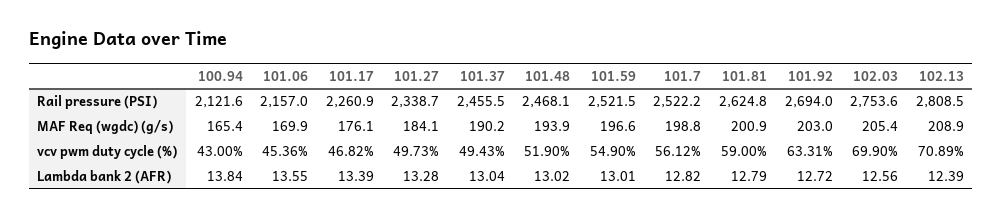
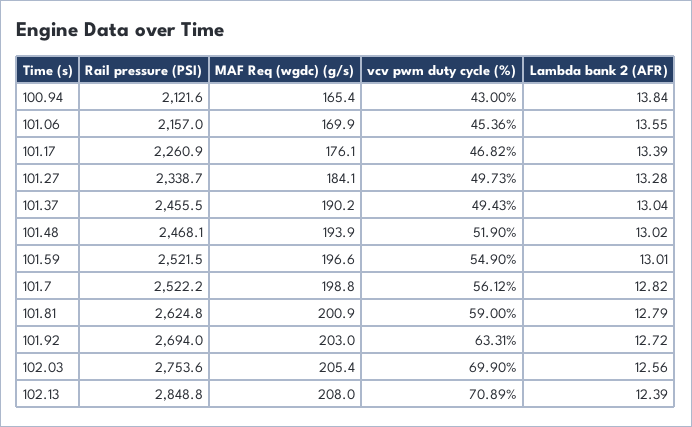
102.13, Rail pressure (PSI): 2808.5 -> 2848.8
102.13, MAF Req (wgdc) (g/s): 208.9 -> 208

